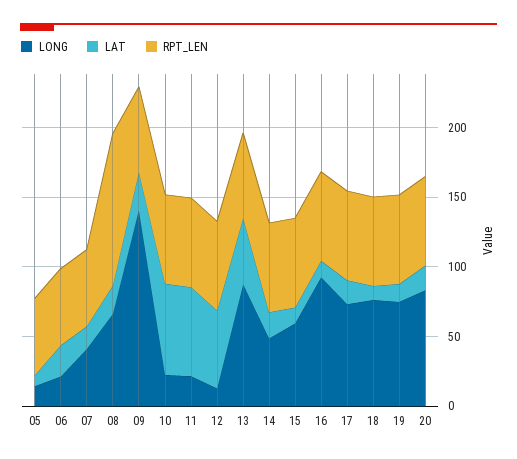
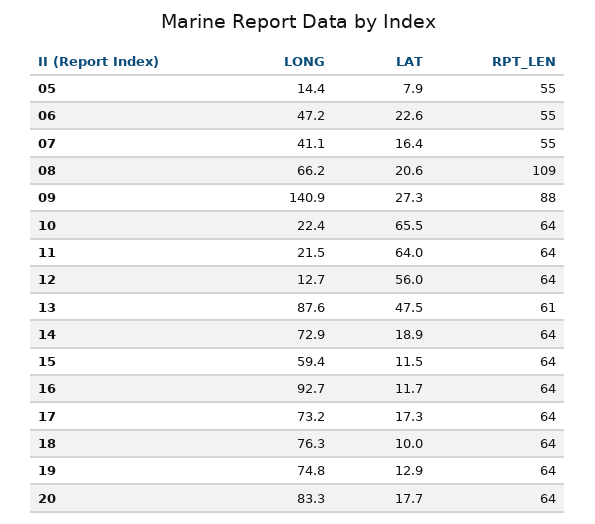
LONG, 06: 20 -> 47.2
RPT_LEN, 09: 60 -> 88
LONG, 14: 50 -> 72.9

